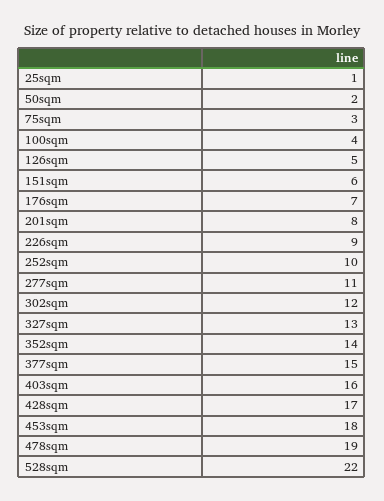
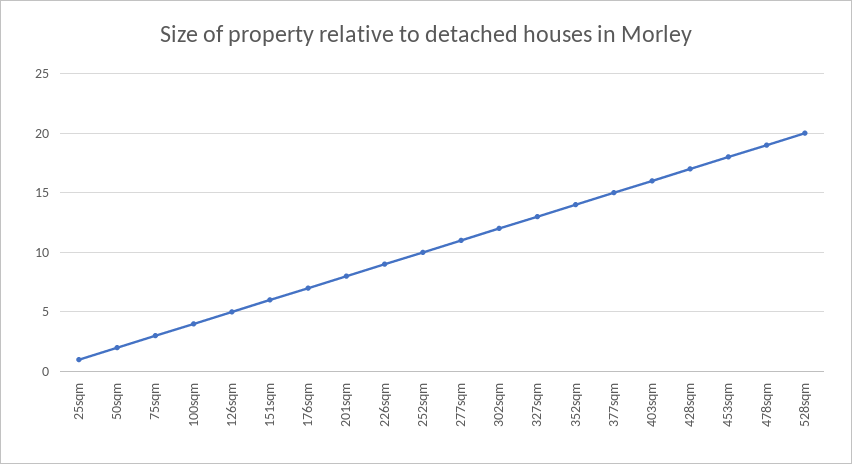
528sqm: 22 -> 20

